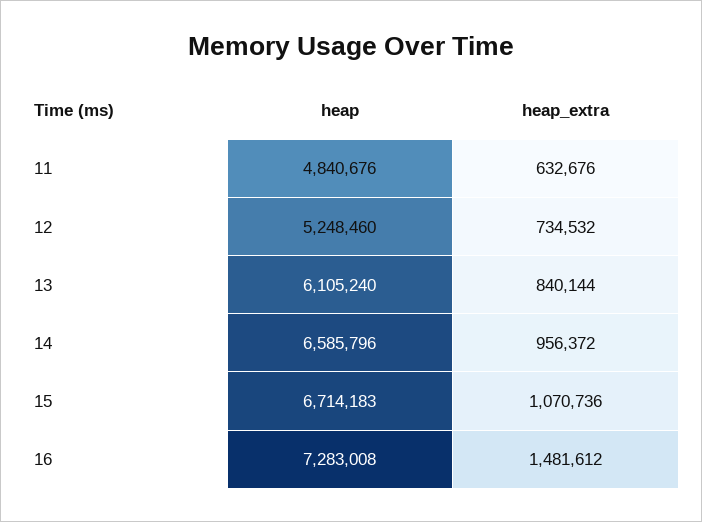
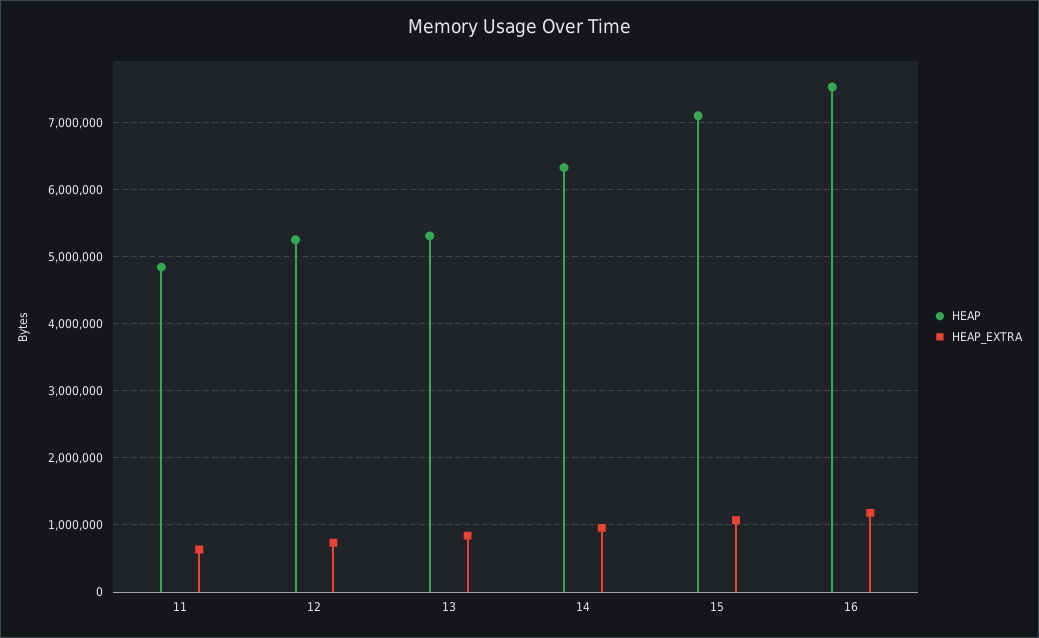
heap, 13: 6105240 -> 5300000
heap, 14: 6585796 -> 6300000
heap, 15: 6714183 -> 7100000
heap, 16: 7283008 -> 7500000
heap_extra, 16: 1481612 -> 1200000

